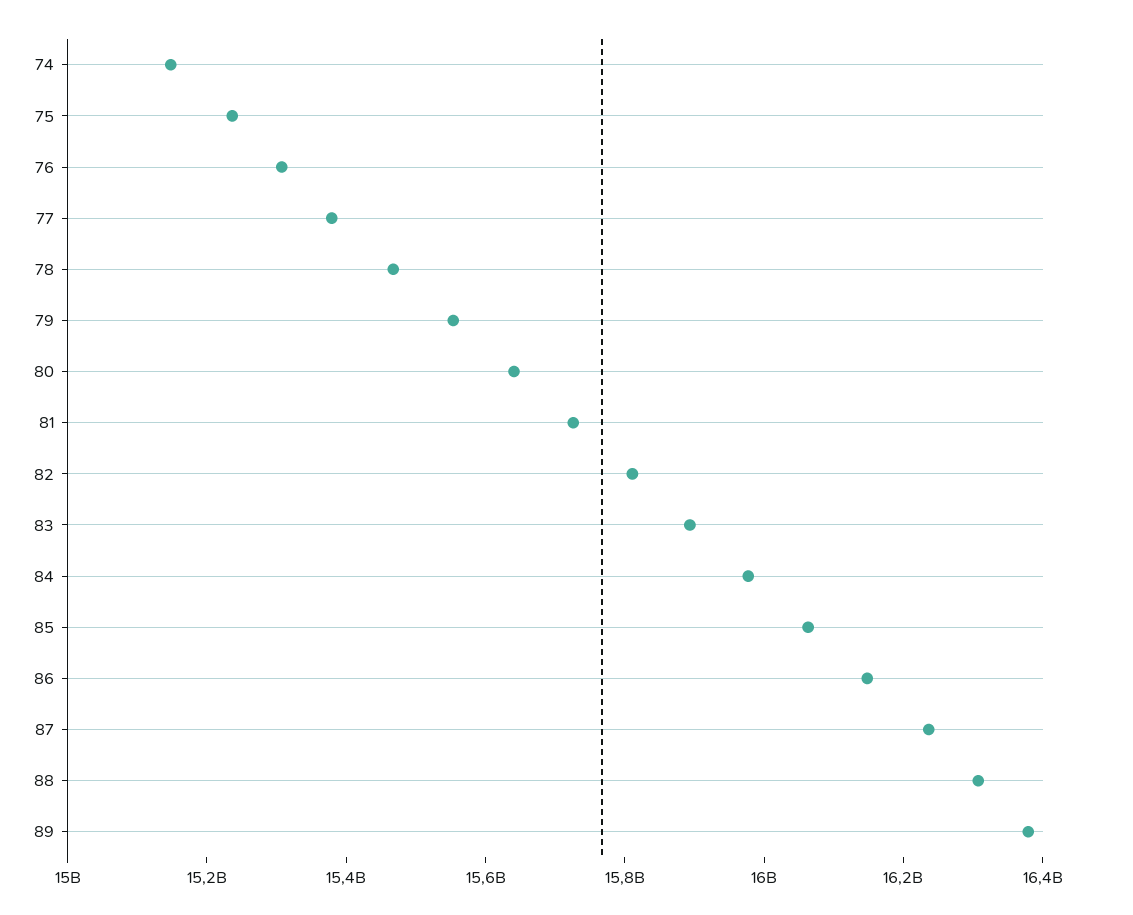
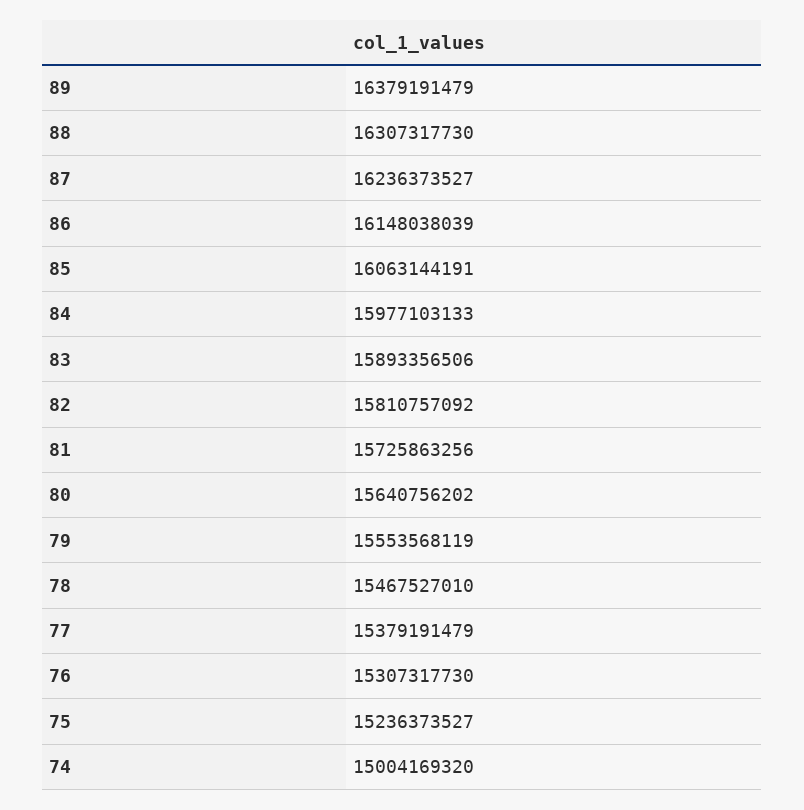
74: 15150000000 -> 15004169320

